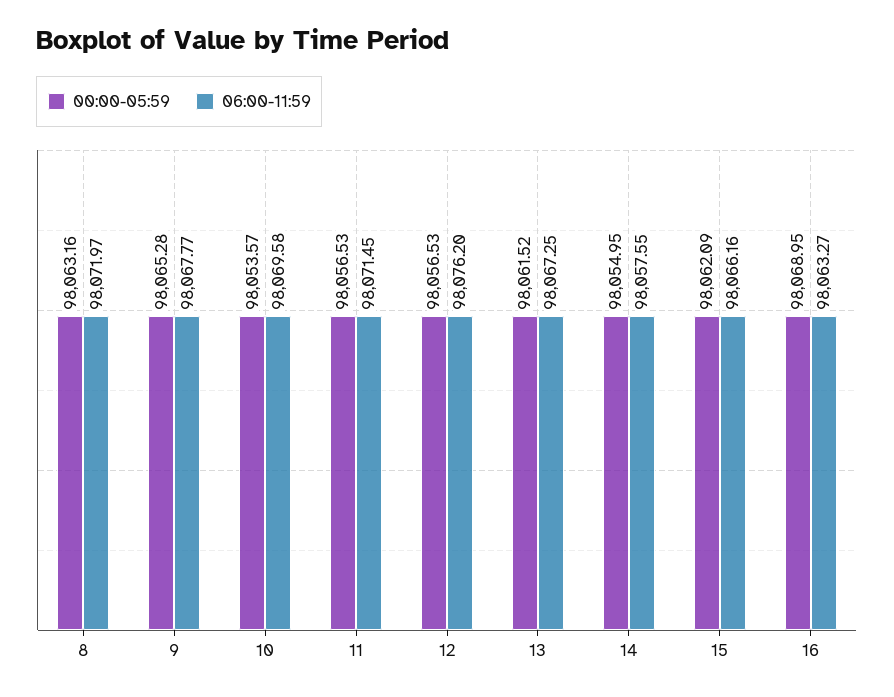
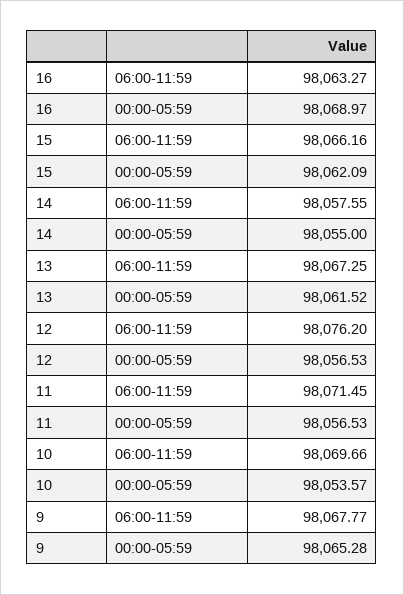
00:00-05:59, 8: 98063.16 -> none
06:00-11:59, 8: 98071.97 -> none
06:00-11:59, 10: 98069.58 -> 98069.66
00:00-05:59, 14: 98054.95 -> 98055
00:00-05:59, 16: 98068.95 -> 98068.97

